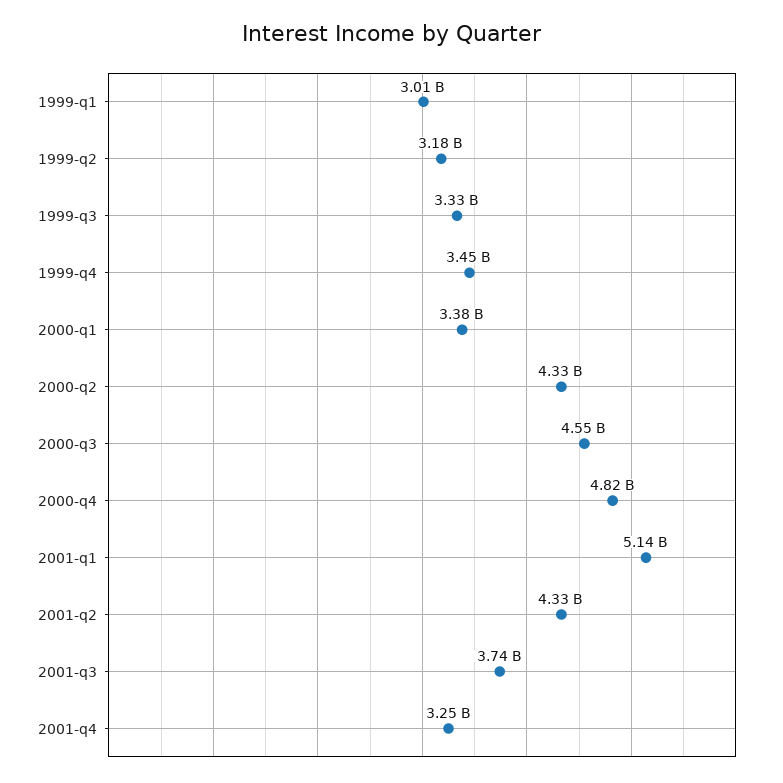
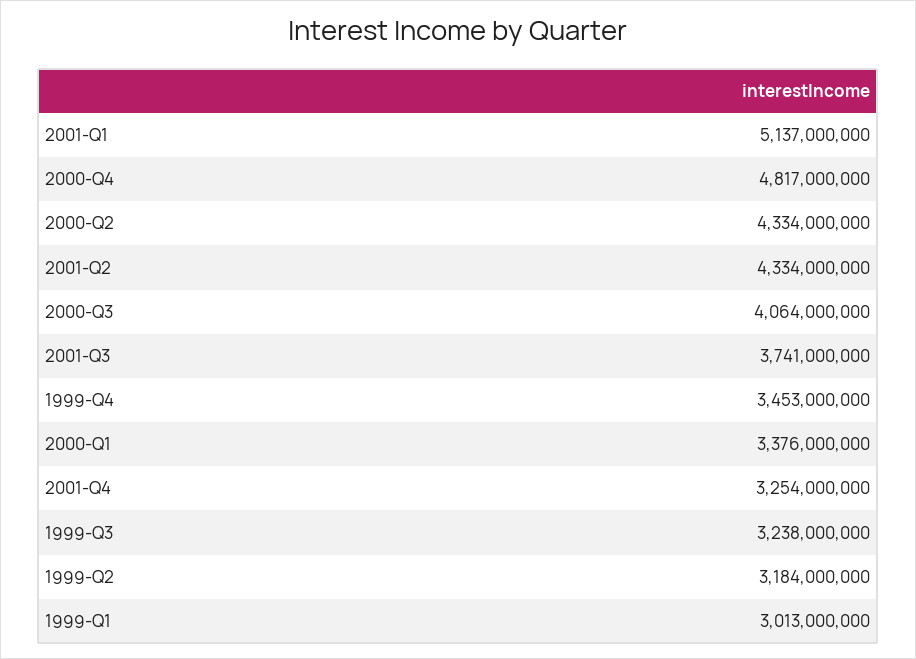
1999-q3: 3330000000 -> 3238000000
2000-q3: 4550000000 -> 4064000000

